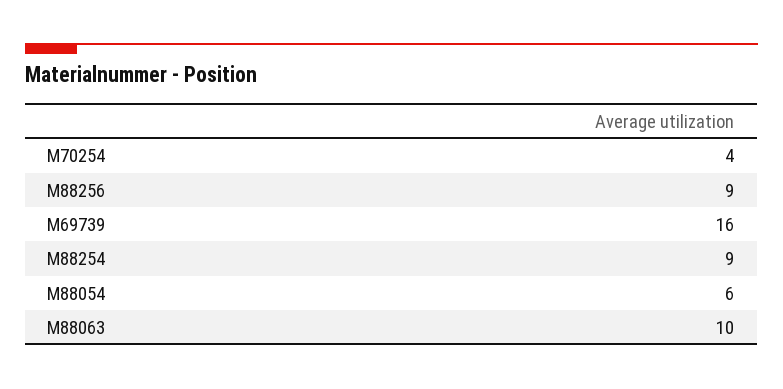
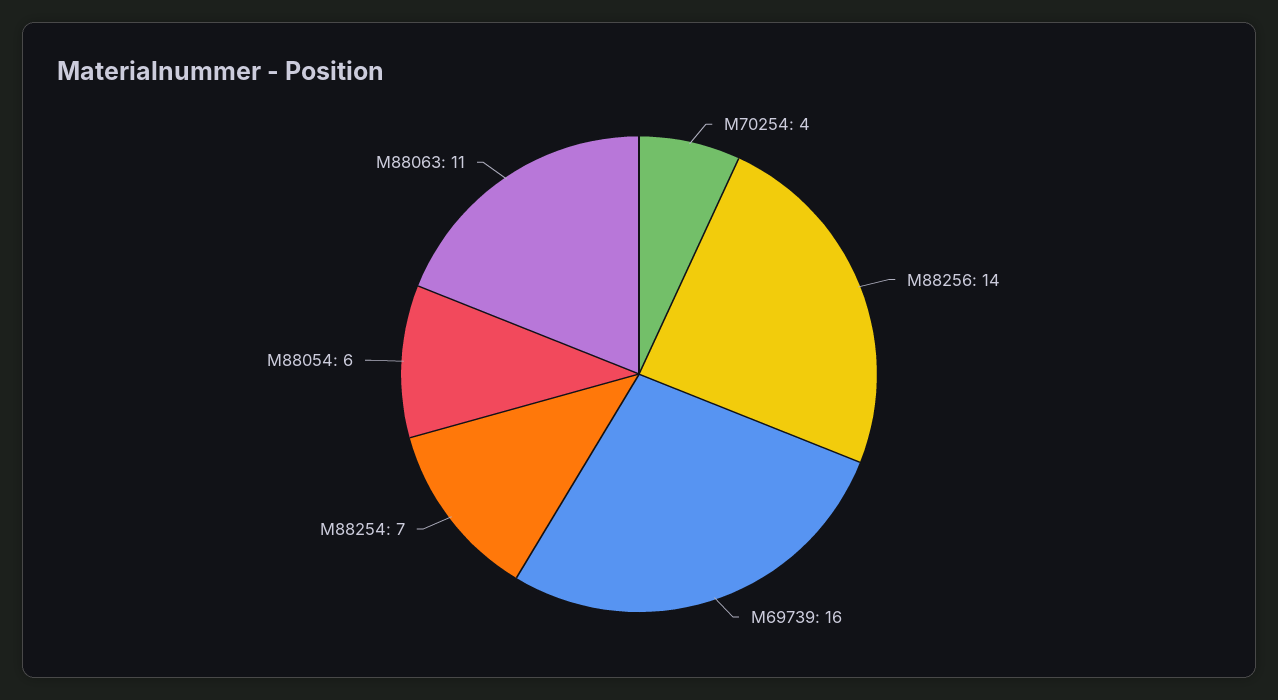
M88256: 9 -> 14
M88254: 9 -> 7
M88063: 10 -> 11

